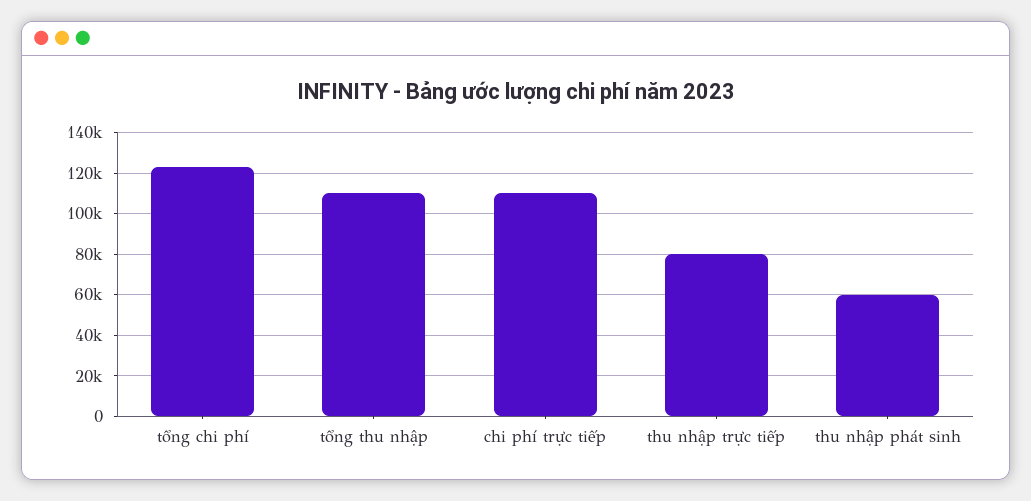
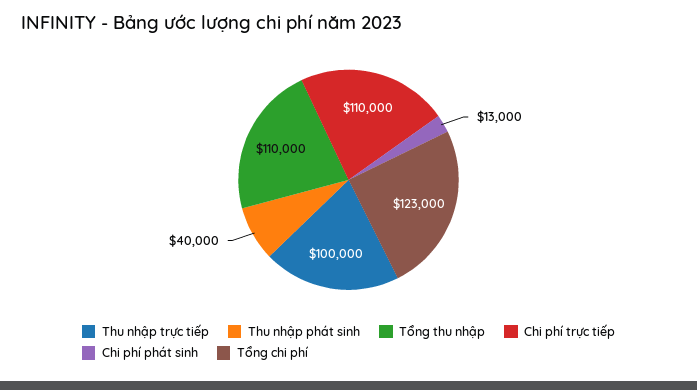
thu nhập trực tiếp: 80000 -> 100000
thu nhập phát sinh: 60000 -> 40000
Chi phí phát sinh: none -> 13000

